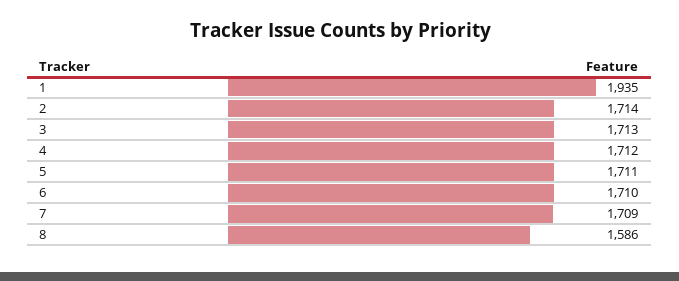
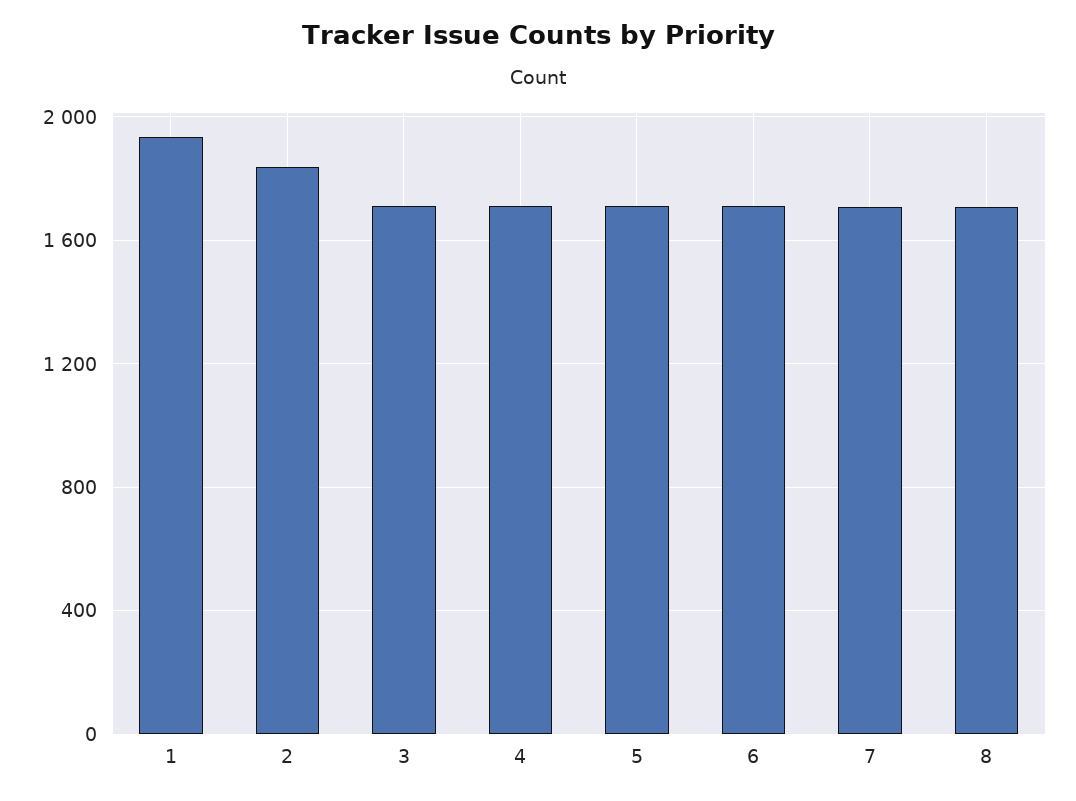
2: 1714 -> 1850
8: 1586 -> 1700

